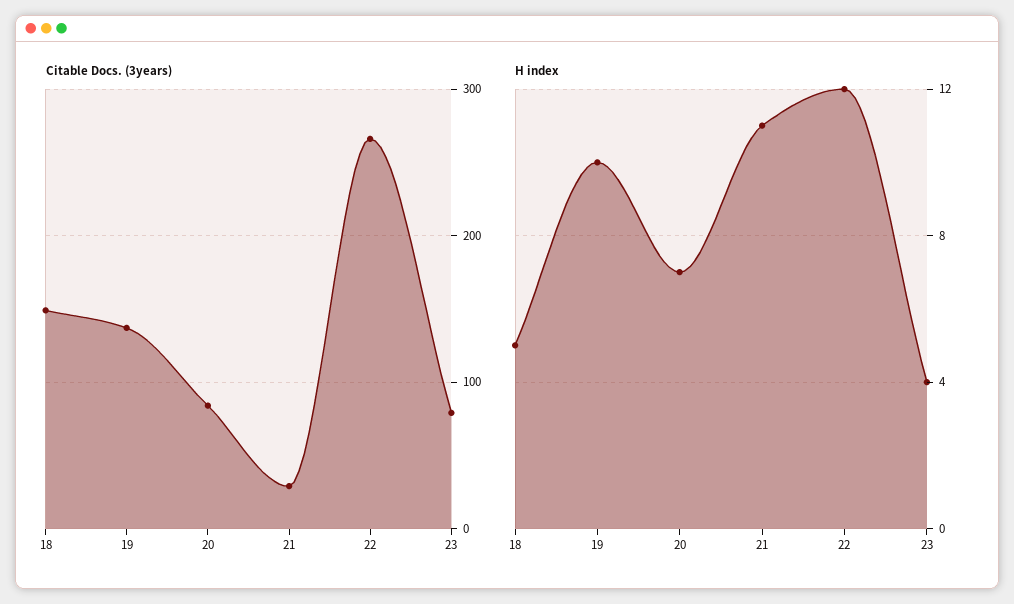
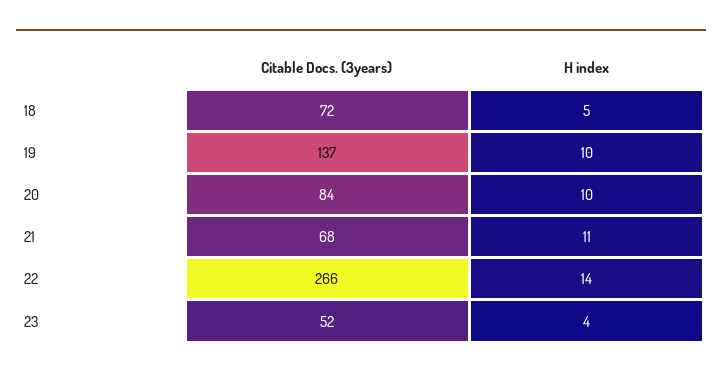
Citable Docs. (3years), 18: 150 -> 72
Citable Docs. (3years), 21: 30 -> 68
Citable Docs. (3years), 23: 80 -> 52
H index, 20: 7 -> 10
H index, 22: 12 -> 14

